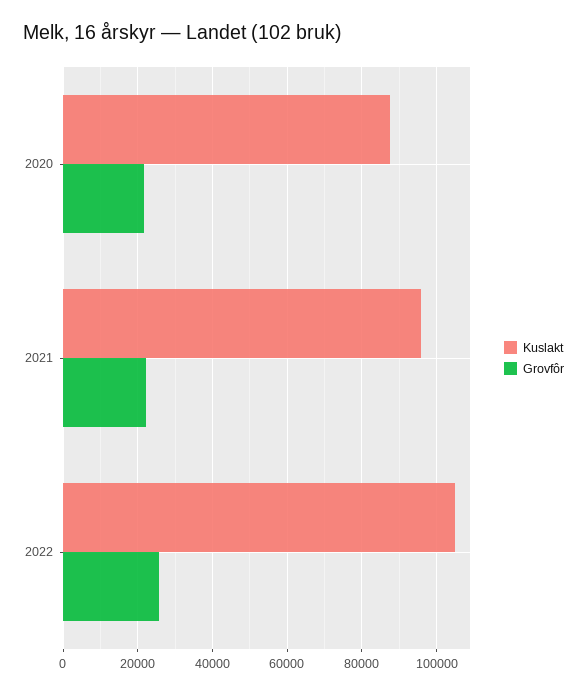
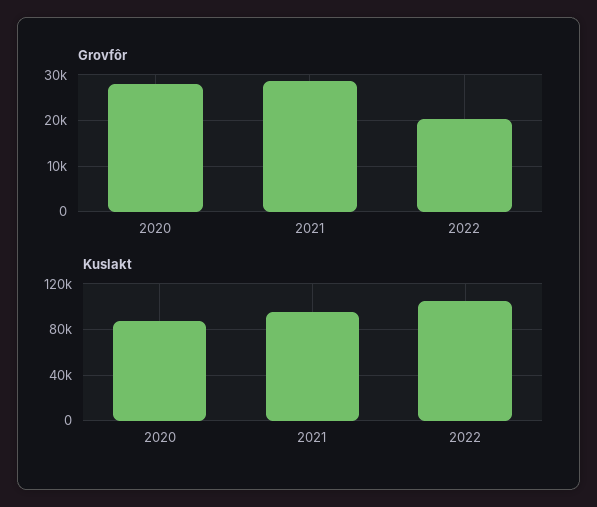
Grovfôr, 2020: 22000 -> 28000
Grovfôr, 2021: 22000 -> 28000
Grovfôr, 2022: 26000 -> 20000

